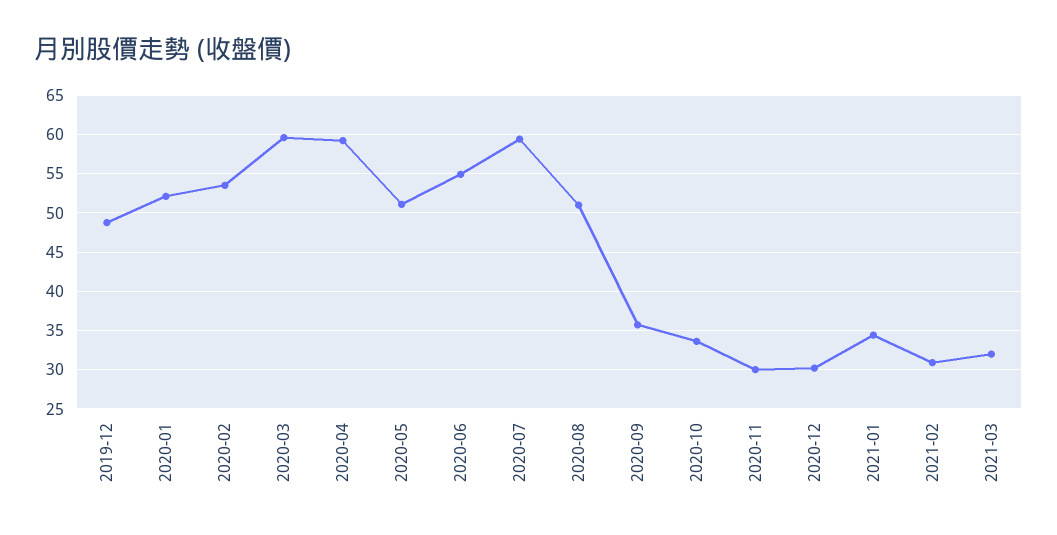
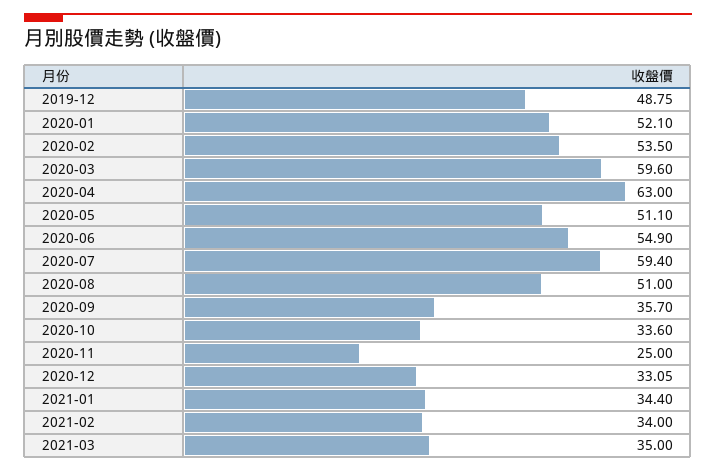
2020-04: 59 -> 63
2020-11: 30 -> 25
2020-12: 30 -> 33.05
2021-02: 31 -> 34
2021-03: 32 -> 35

